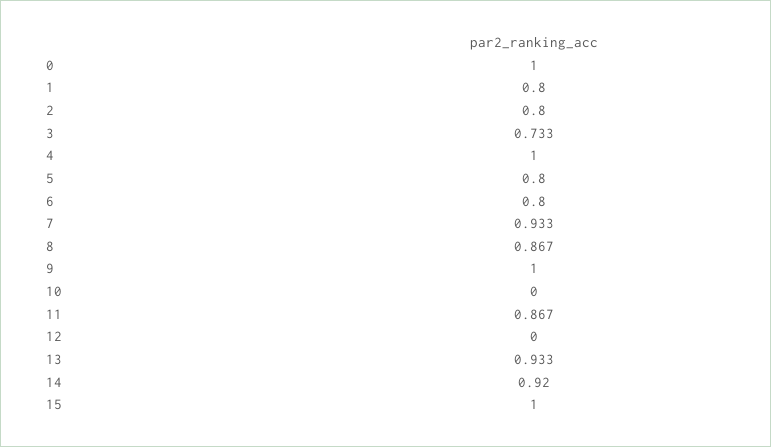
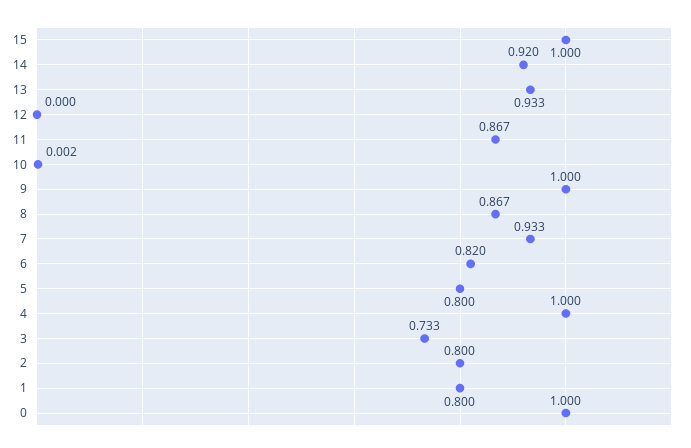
6: 0.8 -> 0.82
10: 0 -> 0.002

